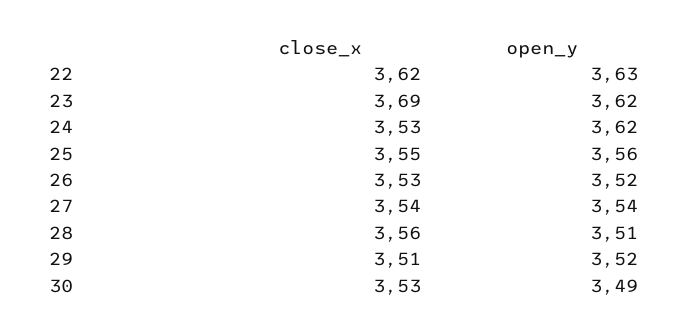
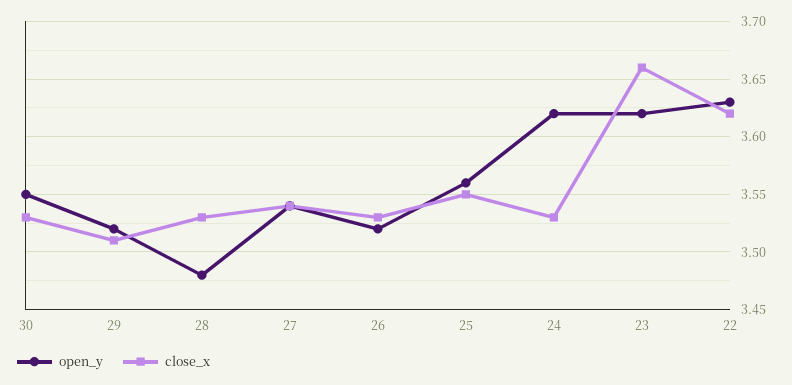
close_x, 23: 3.69 -> 3.66
close_x, 28: 3.56 -> 3.53
open_y, 28: 3.51 -> 3.48
open_y, 30: 3.49 -> 3.55

